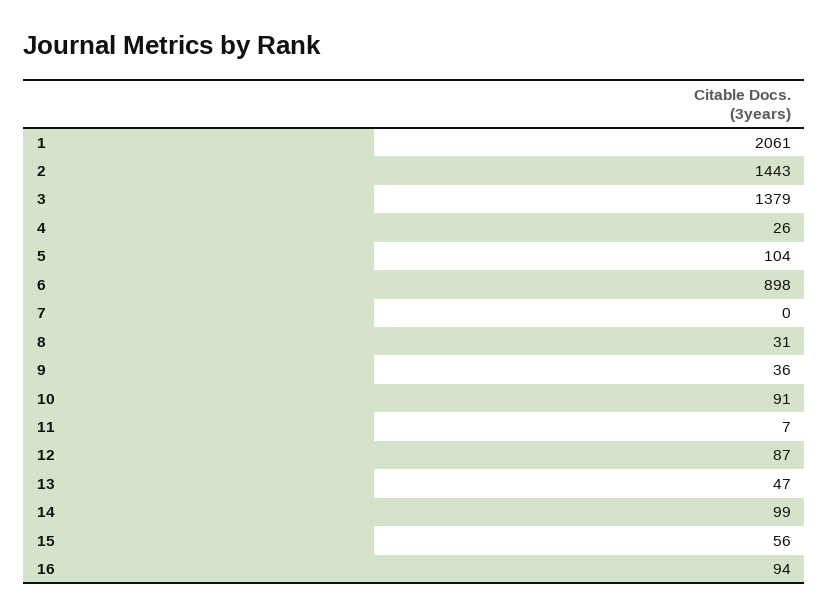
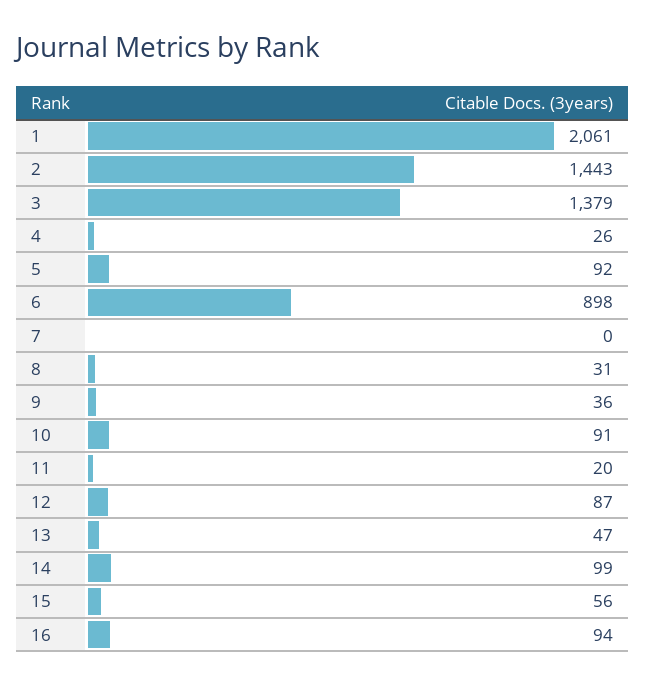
5: 104 -> 92
11: 7 -> 20

